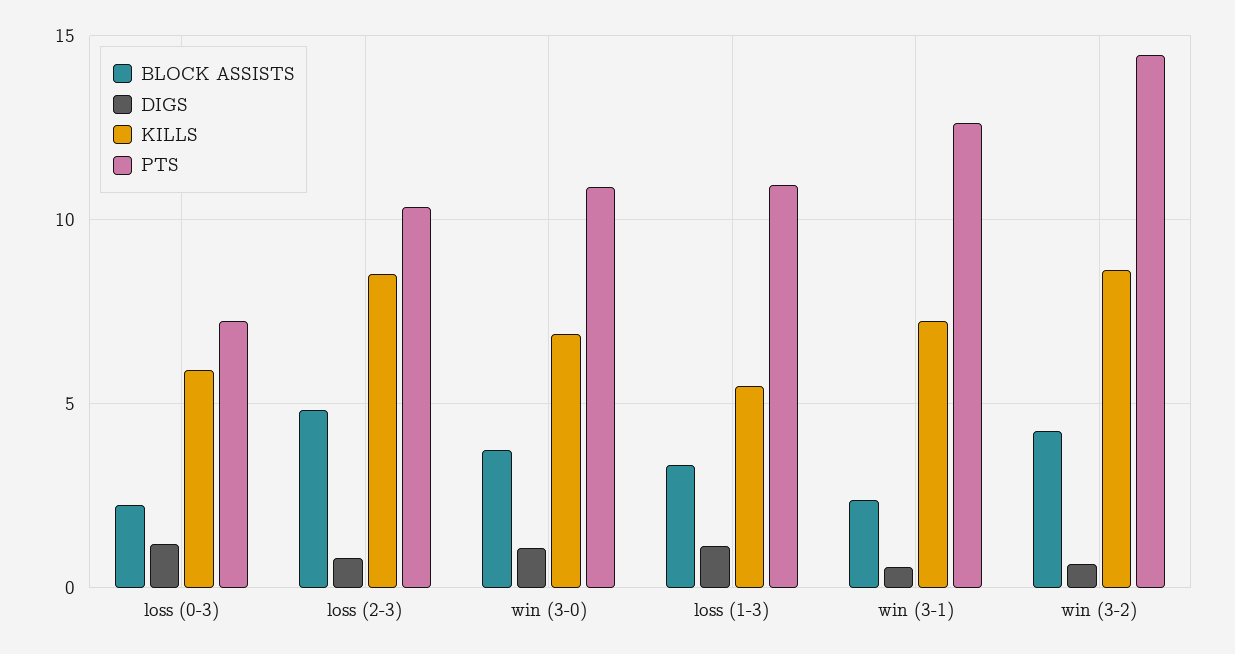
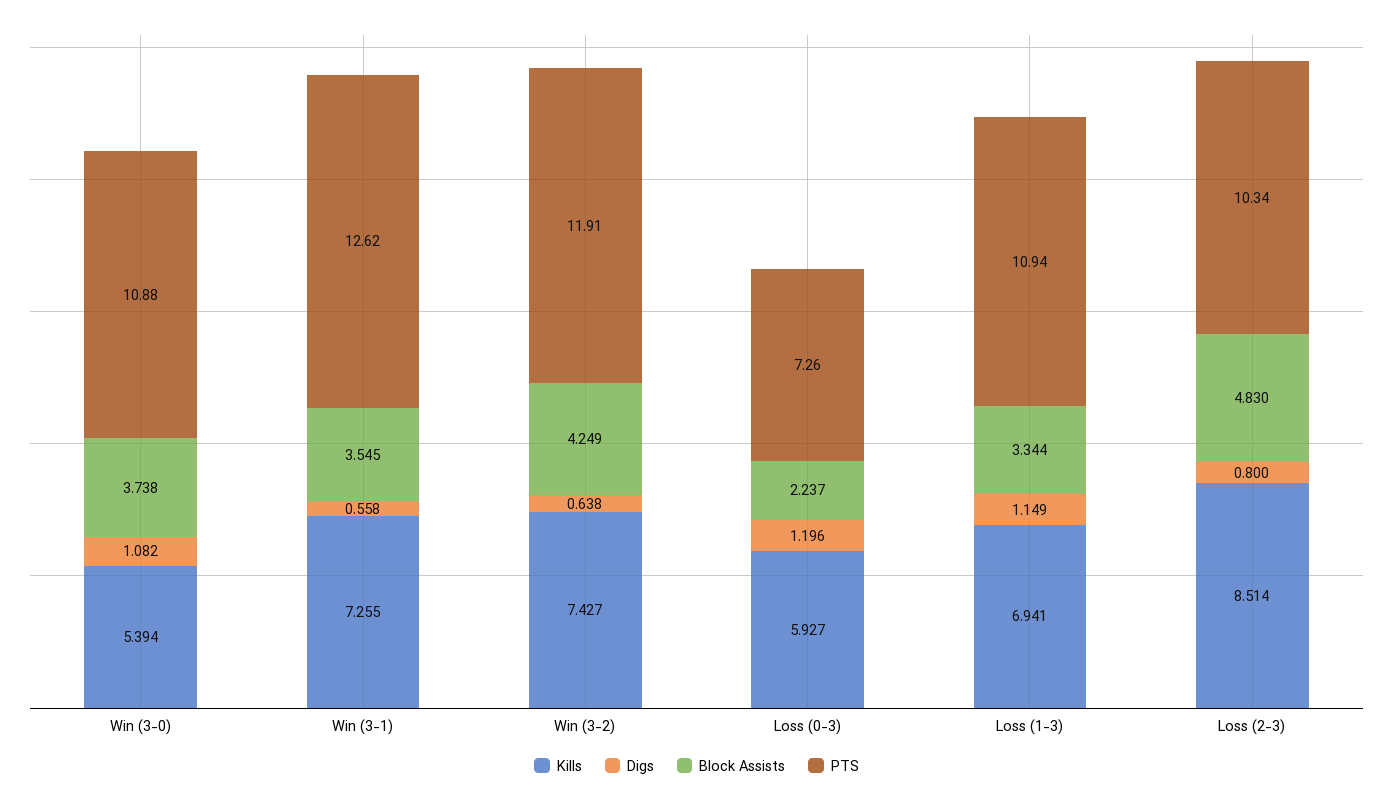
KILLS, win (3-0): 7 -> 5.394
KILLS, loss (1-3): 5.5 -> 6.941
BLOCK ASSISTS, win (3-1): 2.5 -> 3.545
KILLS, win (3-2): 8.5 -> 7.427
PTS, win (3-2): 14.5 -> 11.91

